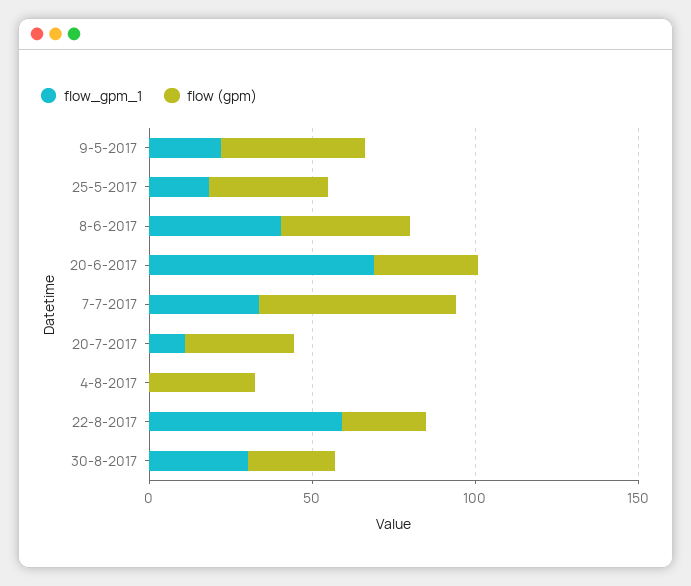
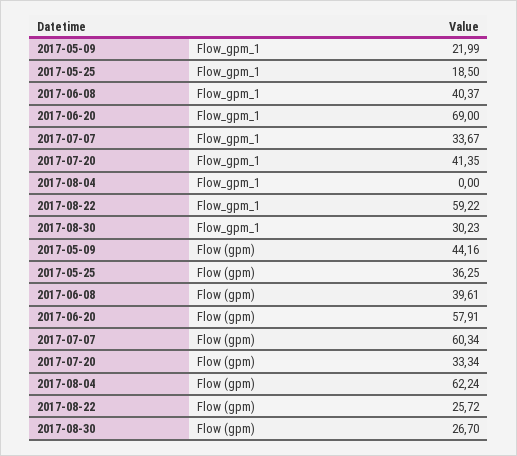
flow (gpm), 20-6-2017: 30 -> 57.91
flow_gpm_1, 20-7-2017: 10 -> 41.35
flow (gpm), 4-8-2017: 30 -> 62.24

